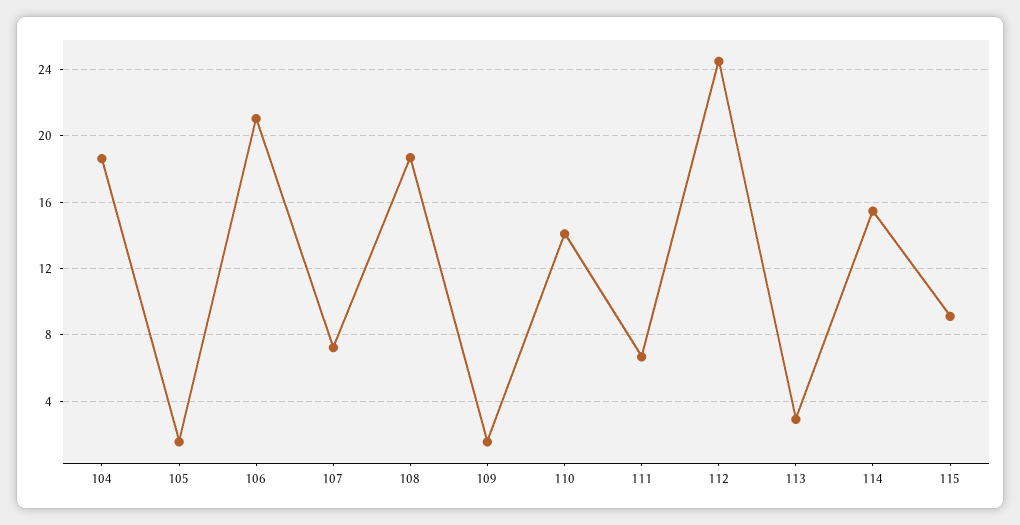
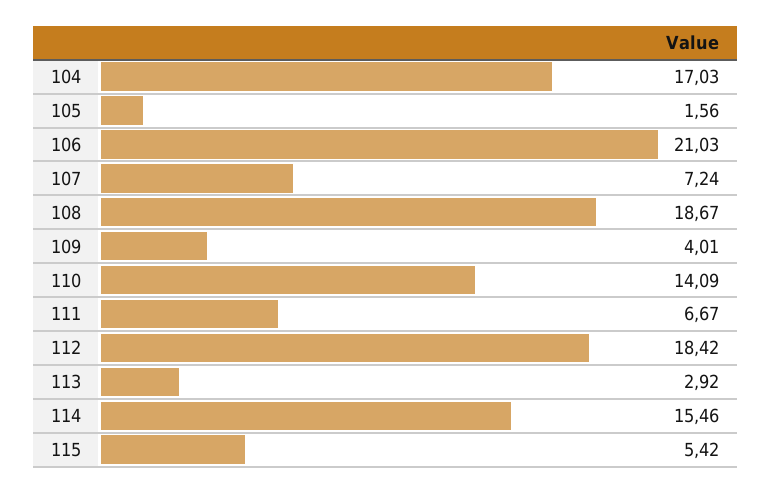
104: 18.5 -> 17.03
109: 1.5 -> 4.01
112: 24.5 -> 18.42
115: 9 -> 5.42

